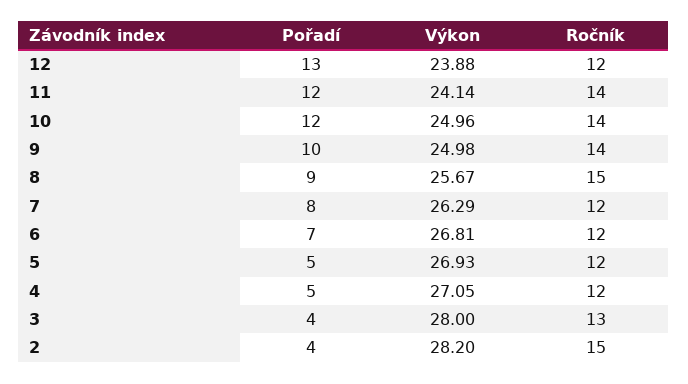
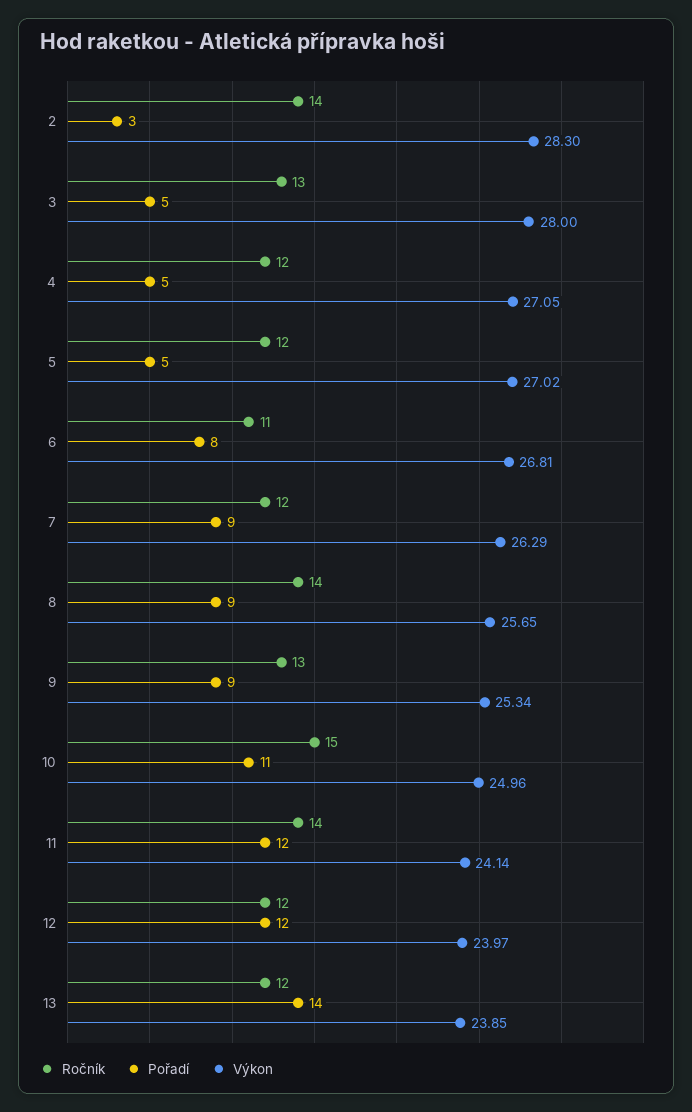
Pořadí, 12: 13 -> 12
Výkon, 12: 23.88 -> 23.97
Pořadí, 10: 12 -> 11
Ročník, 10: 14 -> 15
Pořadí, 9: 10 -> 9
Výkon, 9: 24.98 -> 25.34
Ročník, 9: 14 -> 13
Výkon, 8: 25.67 -> 25.65
Ročník, 8: 15 -> 14
Pořadí, 7: 8 -> 9
Pořadí, 6: 7 -> 8
Ročník, 6: 12 -> 11
Výkon, 5: 26.93 -> 27.02
Pořadí, 3: 4 -> 5
Pořadí, 2: 4 -> 3
Výkon, 2: 28.2 -> 28.3
Ročník, 2: 15 -> 14
Ročník, 13: none -> 12
Pořadí, 13: none -> 14
Výkon, 13: none -> 23.85

